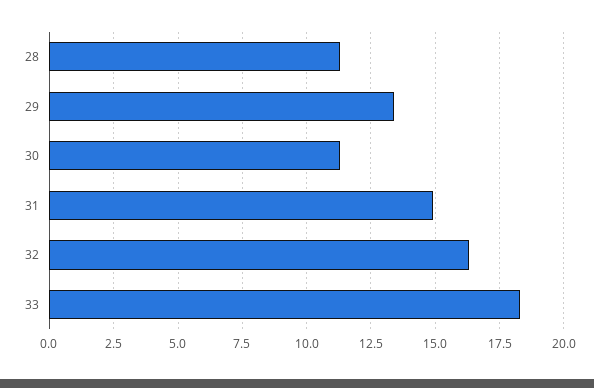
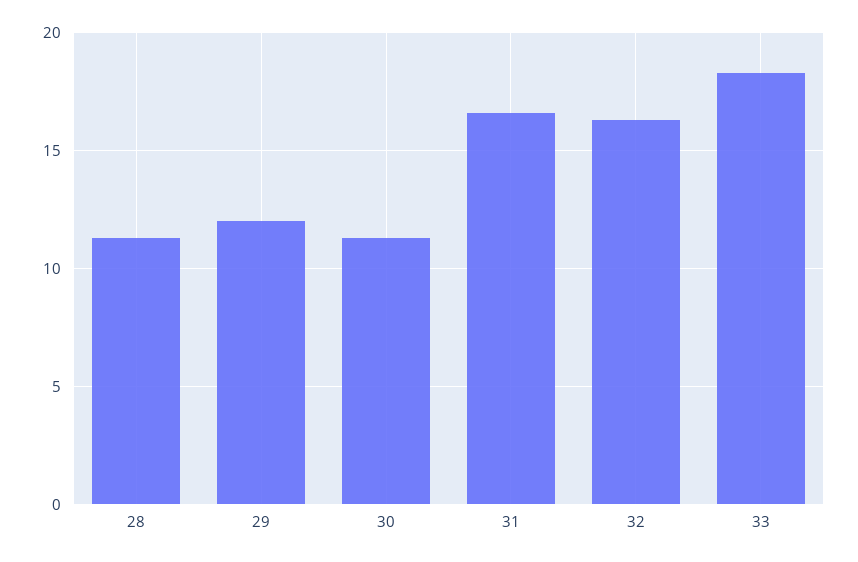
29: 13.5 -> 12
31: 15 -> 16.5

